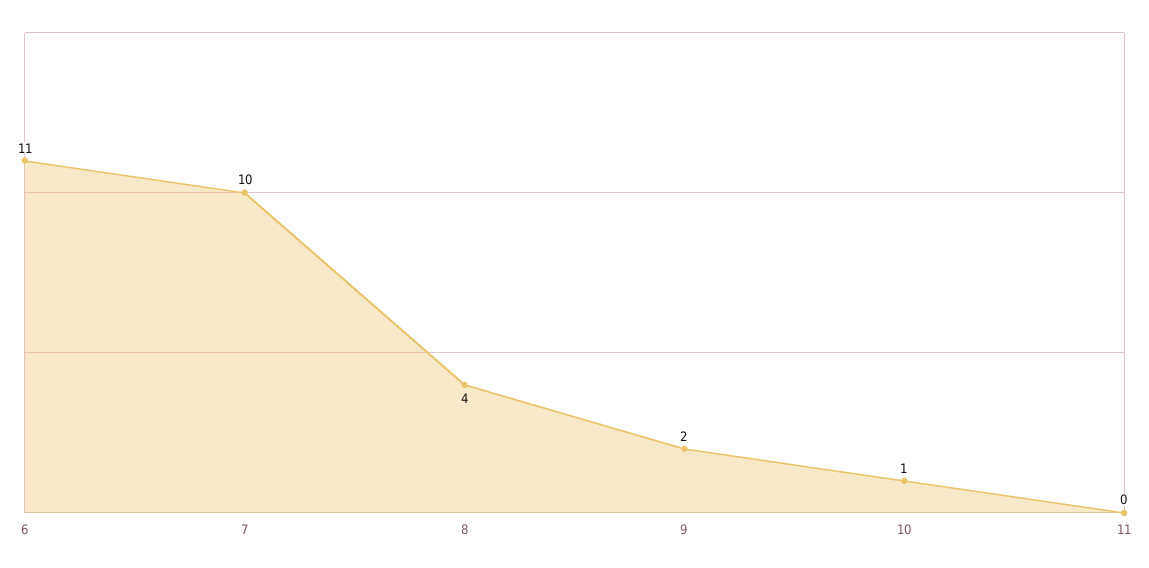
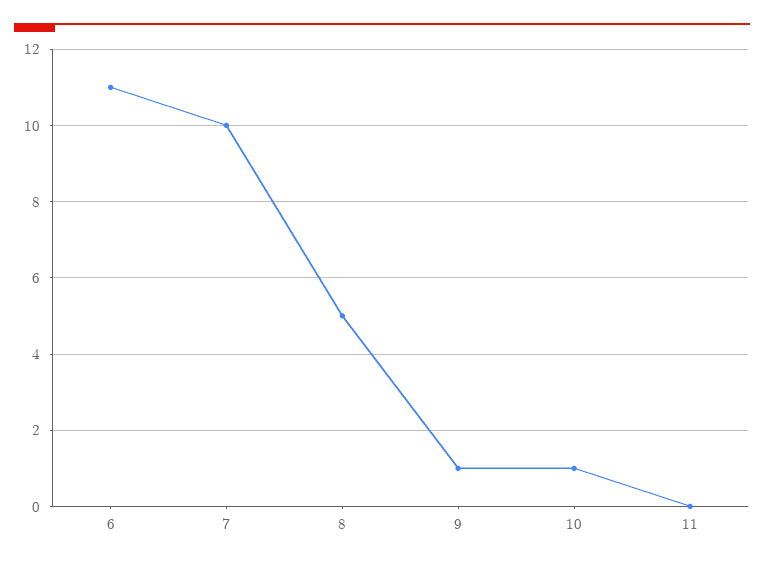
8: 4 -> 5
9: 2 -> 1

